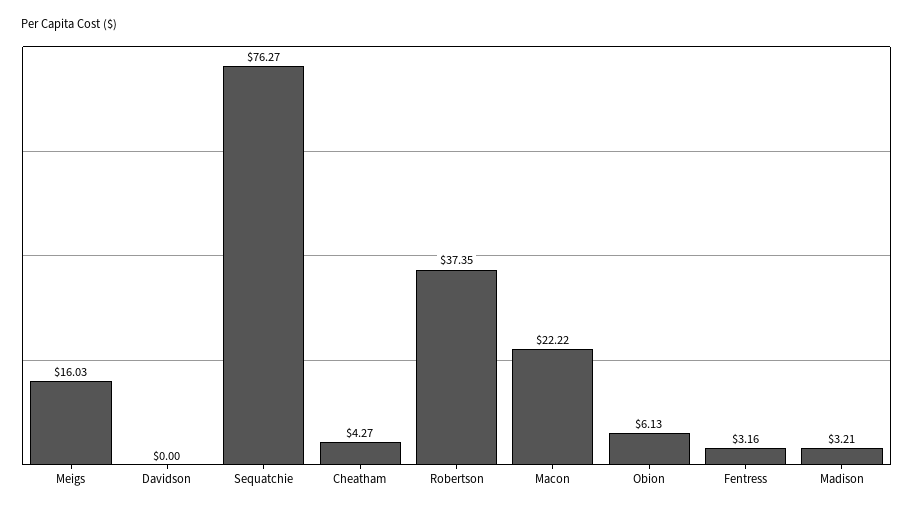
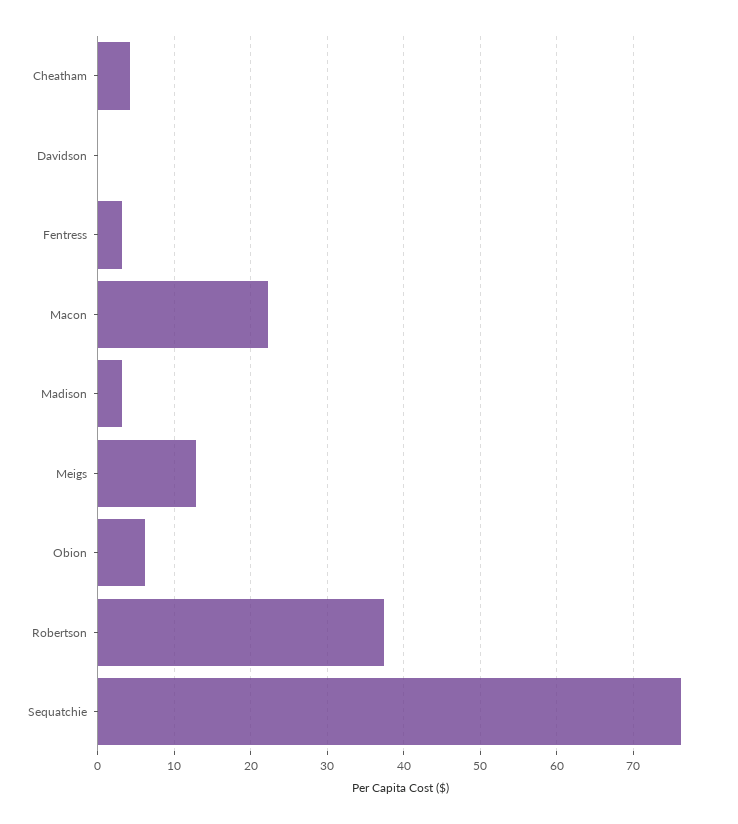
Meigs: 16.03 -> 13

